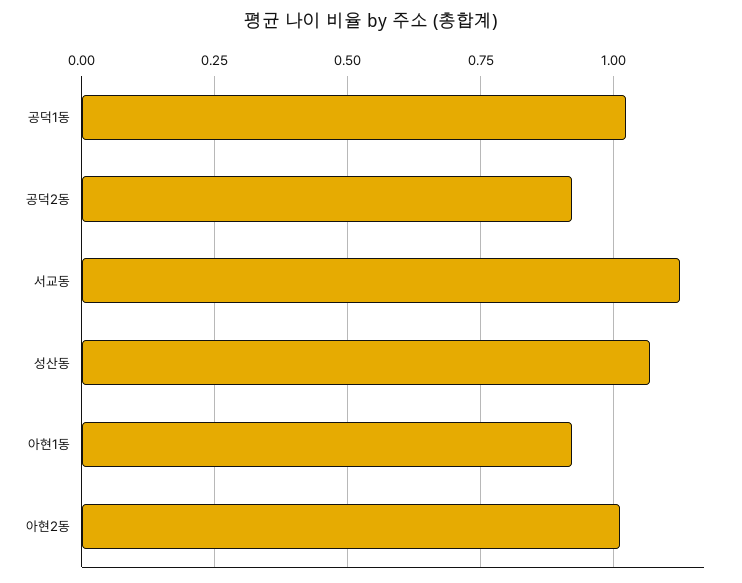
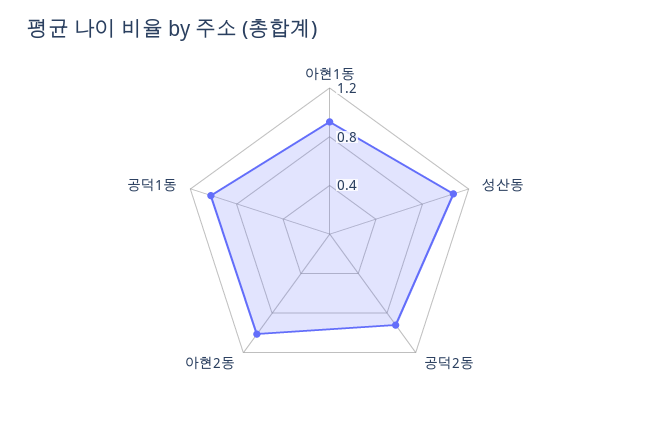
서교동: 1.125 -> none

